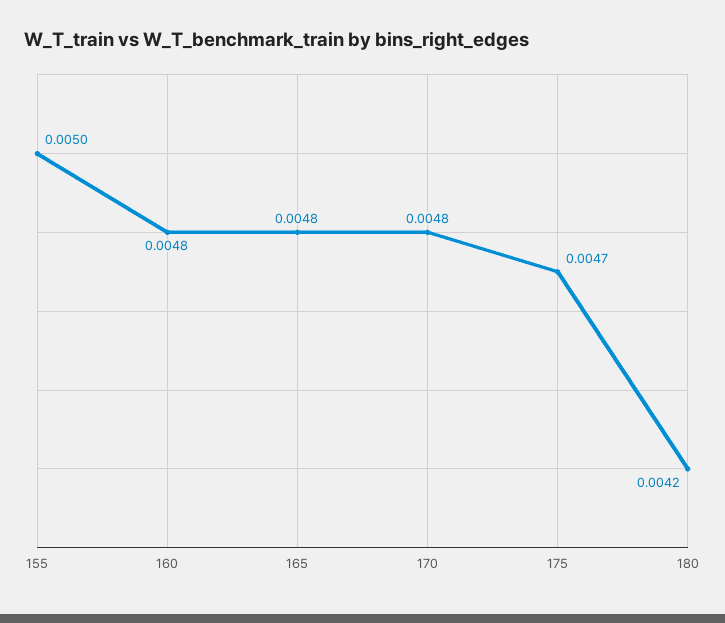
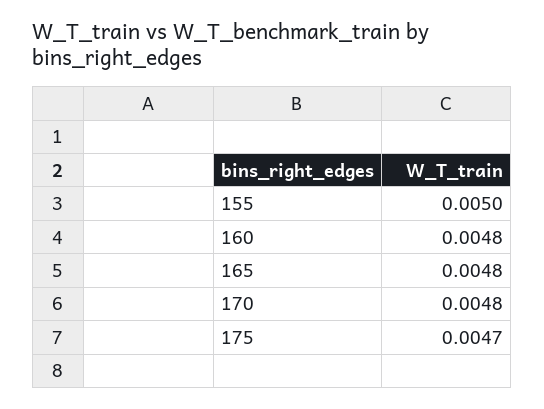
180: 0.0042 -> none

